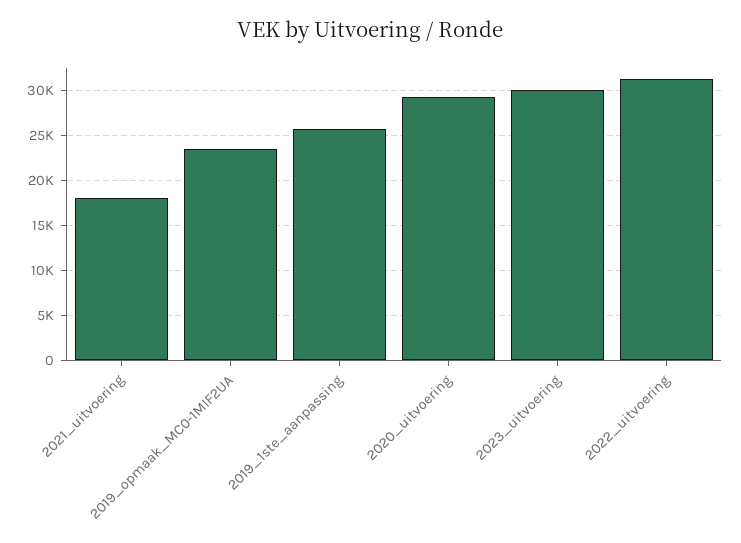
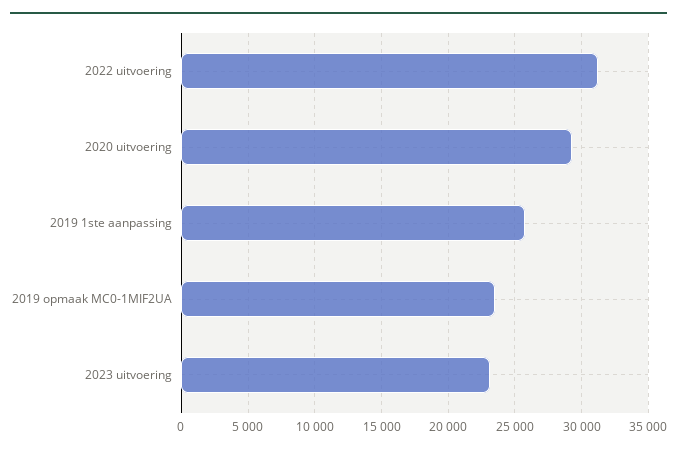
2021_uitvoering: 18000 -> none
2023_uitvoering: 30000 -> 23000

